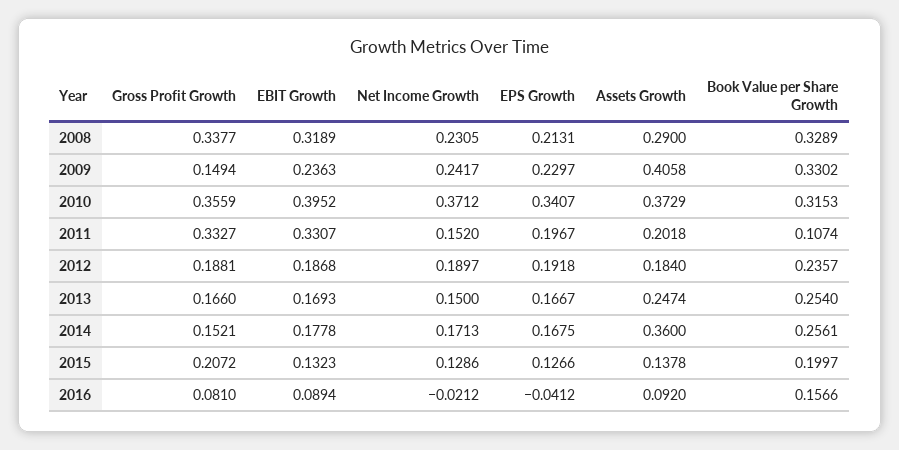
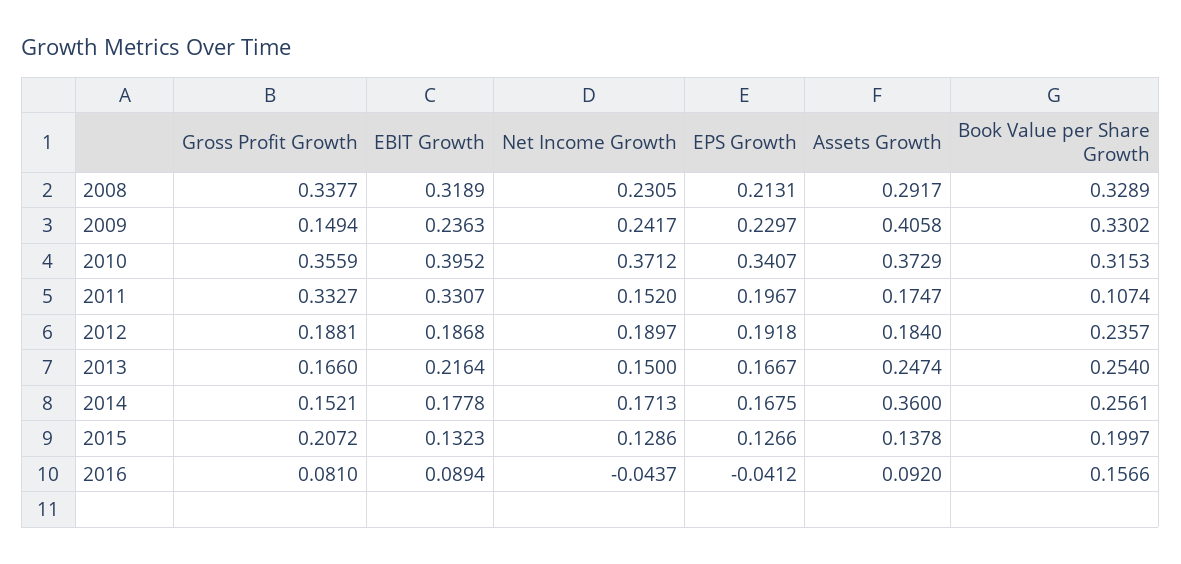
Assets Growth, 2008: 0.29 -> 0.2917
Assets Growth, 2011: 0.2018 -> 0.1747
EBIT Growth, 2013: 0.1693 -> 0.2164
Net Income Growth, 2016: -0.0212 -> -0.0437

